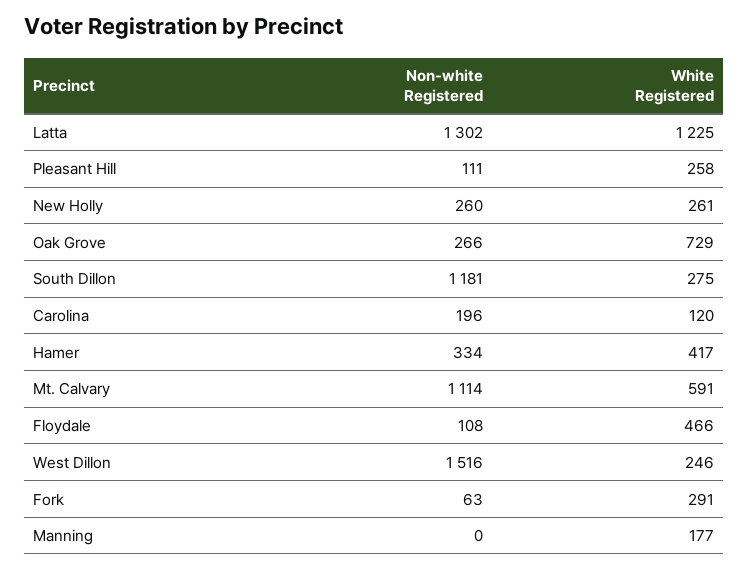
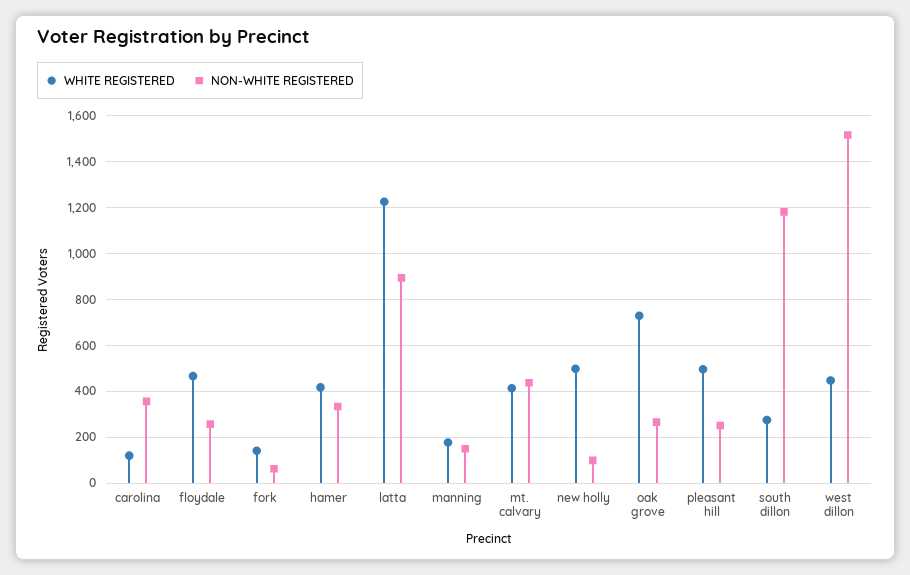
Non-white Registered, Latta: 1302 -> 900
Non-white Registered, Pleasant Hill: 111 -> 250
White Registered, Pleasant Hill: 258 -> 500
Non-white Registered, New Holly: 260 -> 100
White Registered, New Holly: 261 -> 500
Non-white Registered, Carolina: 196 -> 350
Non-white Registered, Mt. Calvary: 1114 -> 450
White Registered, Mt. Calvary: 591 -> 400
Non-white Registered, Floydale: 108 -> 250
White Registered, West Dillon: 246 -> 450
White Registered, Fork: 291 -> 150
Non-white Registered, Manning: 0 -> 150

